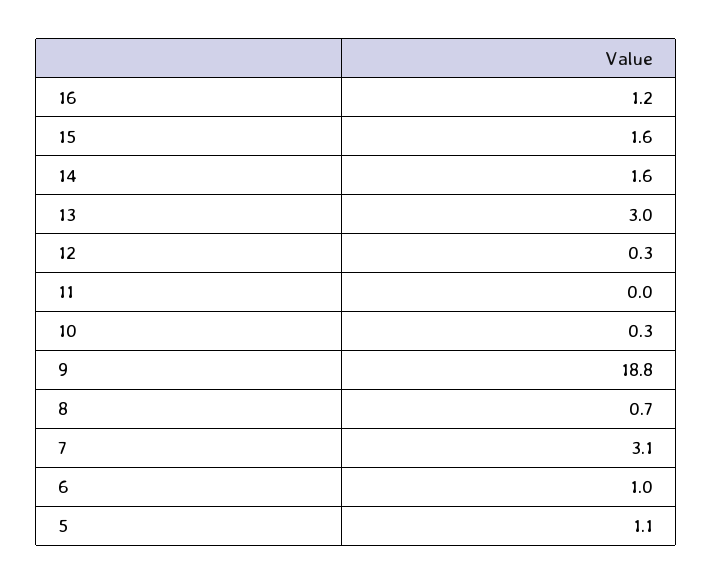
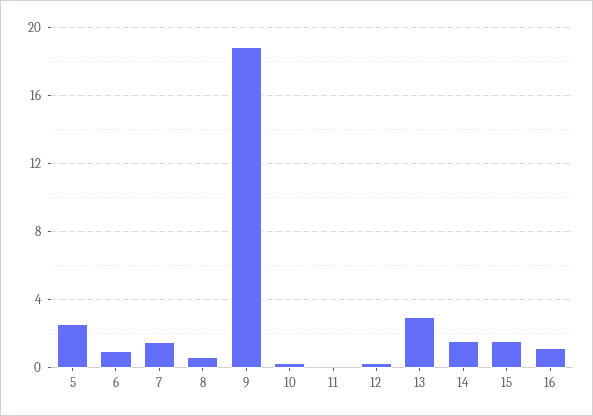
7: 3.1 -> 1.5
5: 1.1 -> 2.5

